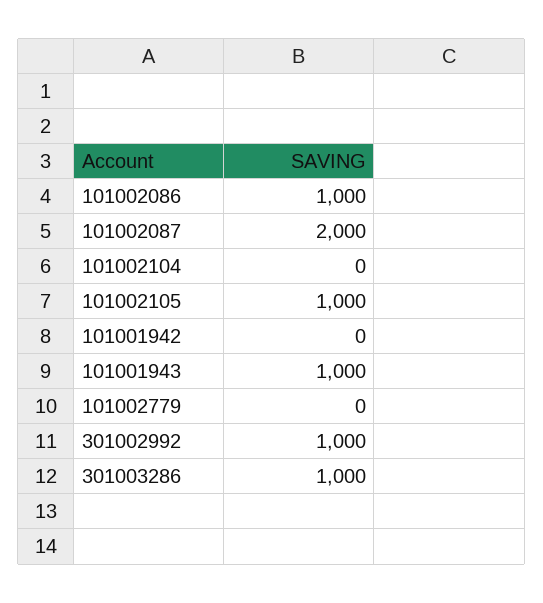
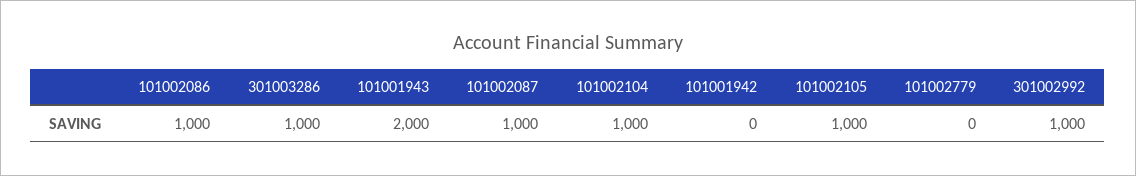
101002087: 2000 -> 1000
101002104: 0 -> 1000
101001943: 1000 -> 2000

